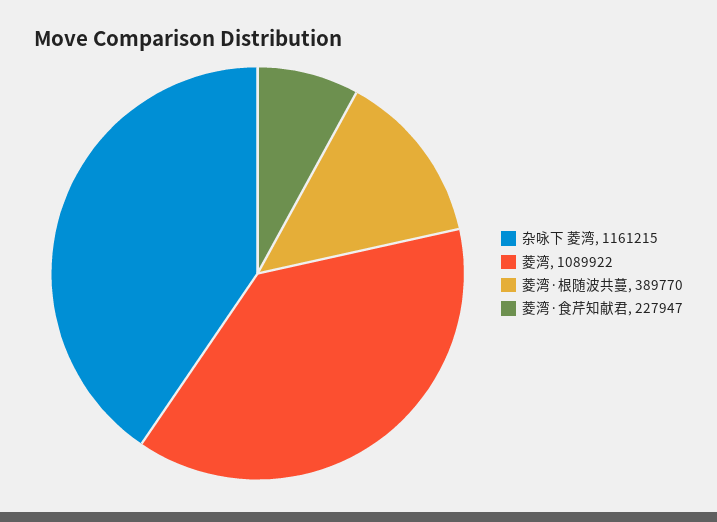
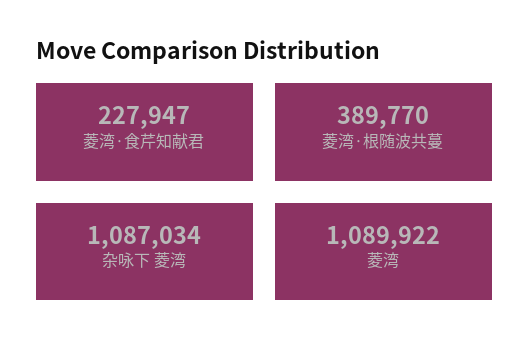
杂咏下 菱湾: 1161215 -> 1087034

